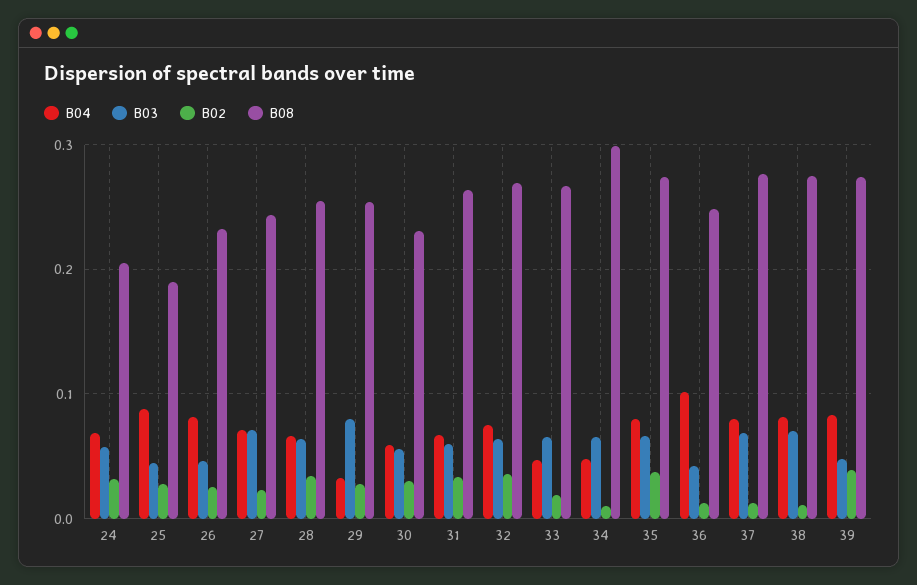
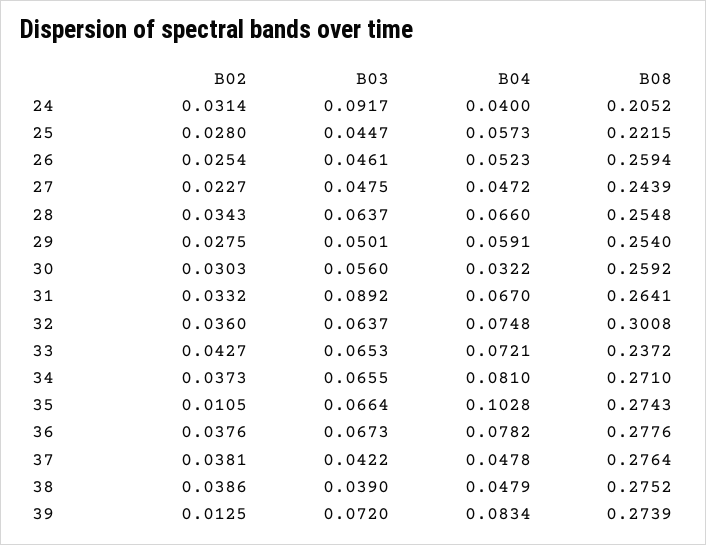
B04, 24: 0.07 -> 0.04
B03, 24: 0.06 -> 0.0917
B04, 25: 0.09 -> 0.0573
B08, 25: 0.19 -> 0.2215
B04, 26: 0.08 -> 0.0523
B08, 26: 0.23 -> 0.2594
B04, 27: 0.07 -> 0.0472
B03, 27: 0.07 -> 0.0475
B04, 29: 0.03 -> 0.0591
B03, 29: 0.08 -> 0.0501
B04, 30: 0.06 -> 0.0322
B08, 30: 0.23 -> 0.2592
B03, 31: 0.06 -> 0.0892
B08, 32: 0.27 -> 0.3008
B04, 33: 0.05 -> 0.0721
B02, 33: 0.02 -> 0.0427
B08, 33: 0.27 -> 0.2372
B04, 34: 0.05 -> 0.081
B02, 34: 0.01 -> 0.0373
B08, 34: 0.3 -> 0.271
B04, 35: 0.08 -> 0.1028
B02, 35: 0.04 -> 0.0105
B04, 36: 0.1 -> 0.0782
B03, 36: 0.04 -> 0.0673
B02, 36: 0.01 -> 0.0376
B08, 36: 0.25 -> 0.2776
B04, 37: 0.08 -> 0.0478
B03, 37: 0.07 -> 0.0422
B02, 37: 0.01 -> 0.0381
B04, 38: 0.08 -> 0.0479
B03, 38: 0.07 -> 0.039
B02, 38: 0.01 -> 0.0386
B03, 39: 0.05 -> 0.072
B02, 39: 0.04 -> 0.0125

